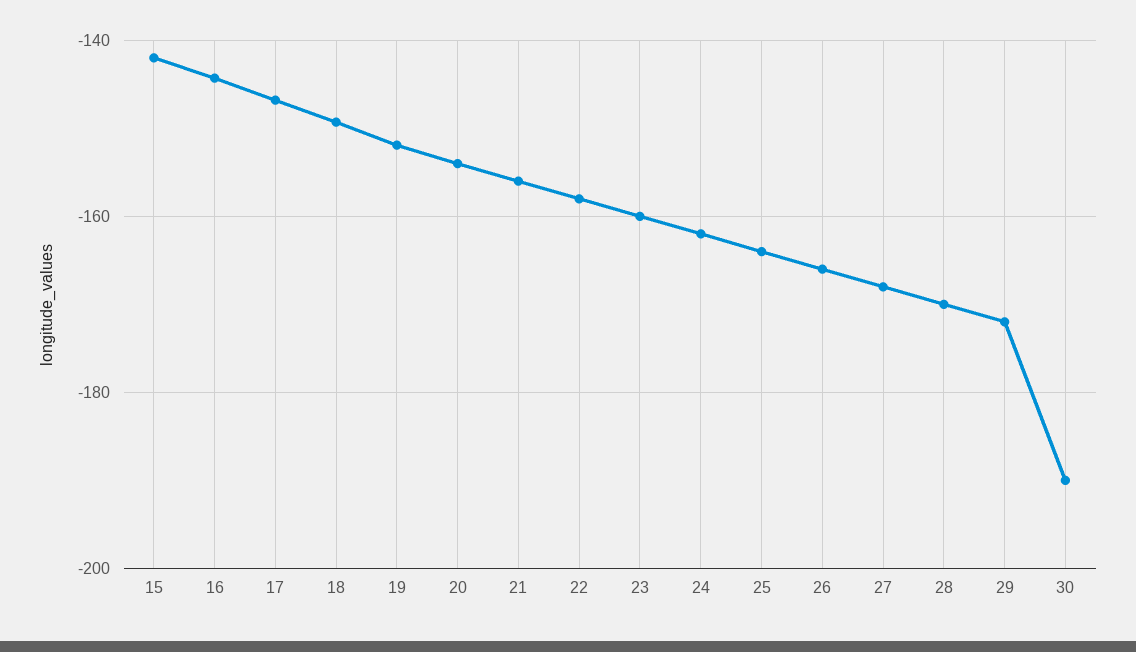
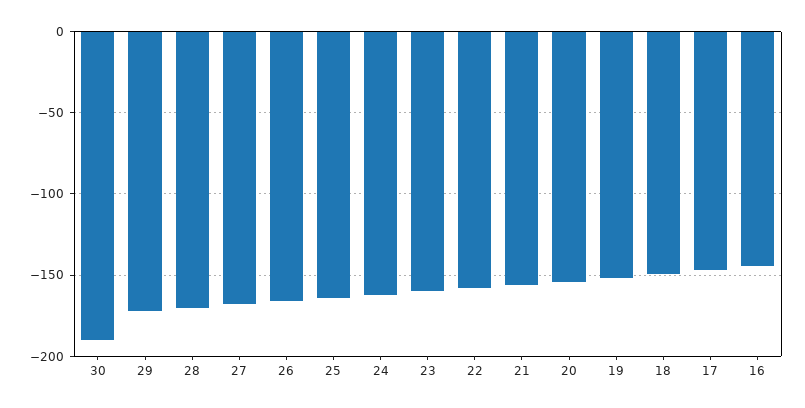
15: -142 -> none

